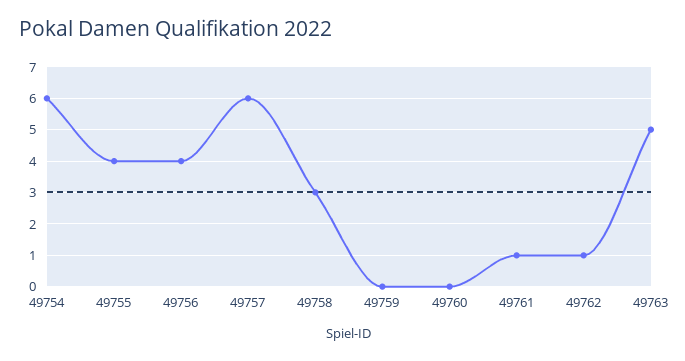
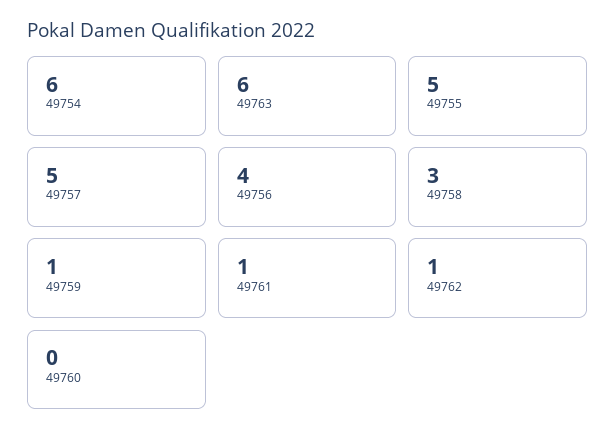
49755: 4 -> 5
49757: 6 -> 5
49759: 0 -> 1
49763: 5 -> 6

